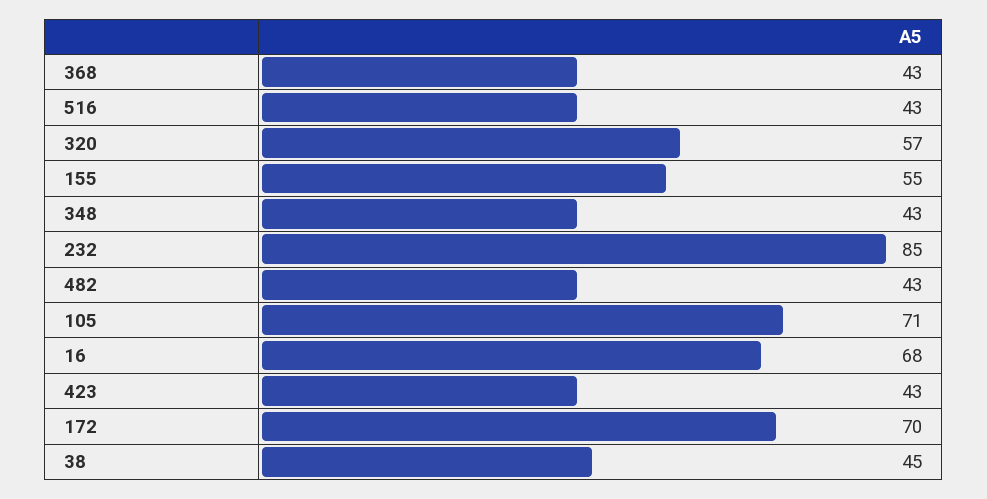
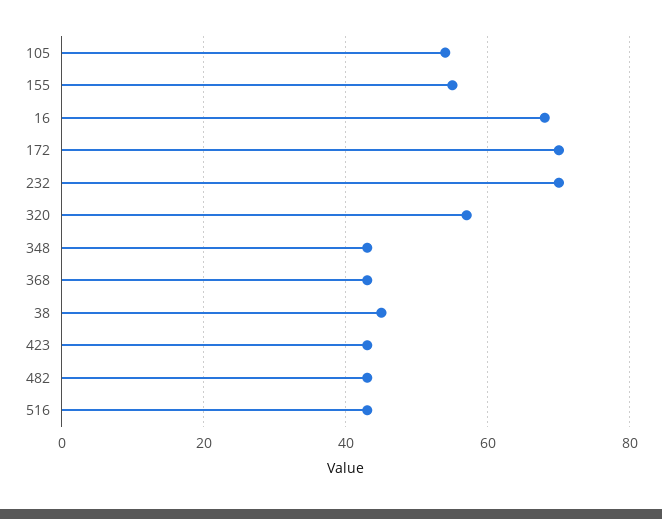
232: 85 -> 70
105: 71 -> 55

